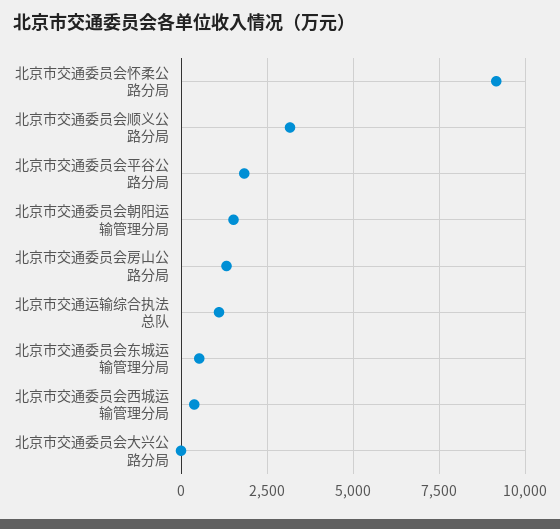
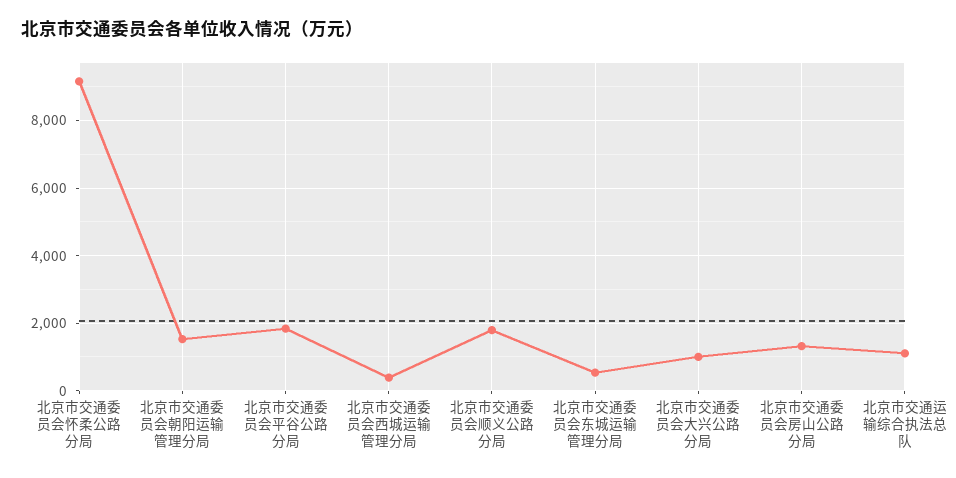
北京市交通委员会顺义公路分局: 3250 -> 1800
北京市交通委员会大兴公路分局: 0 -> 1000

